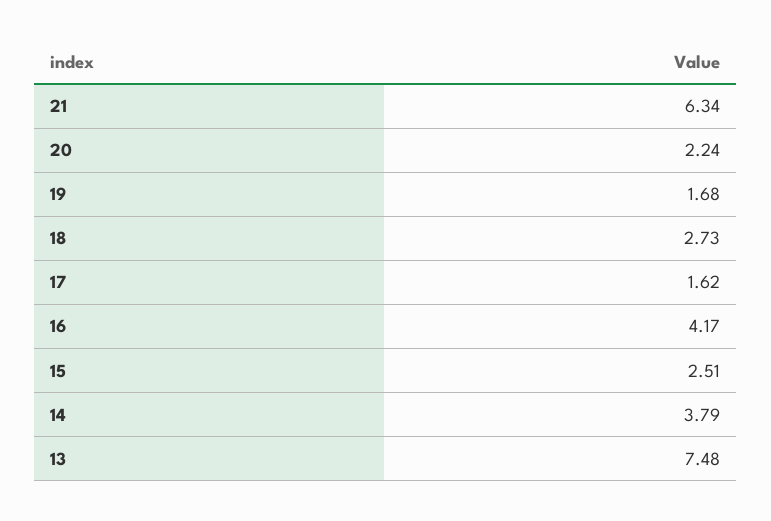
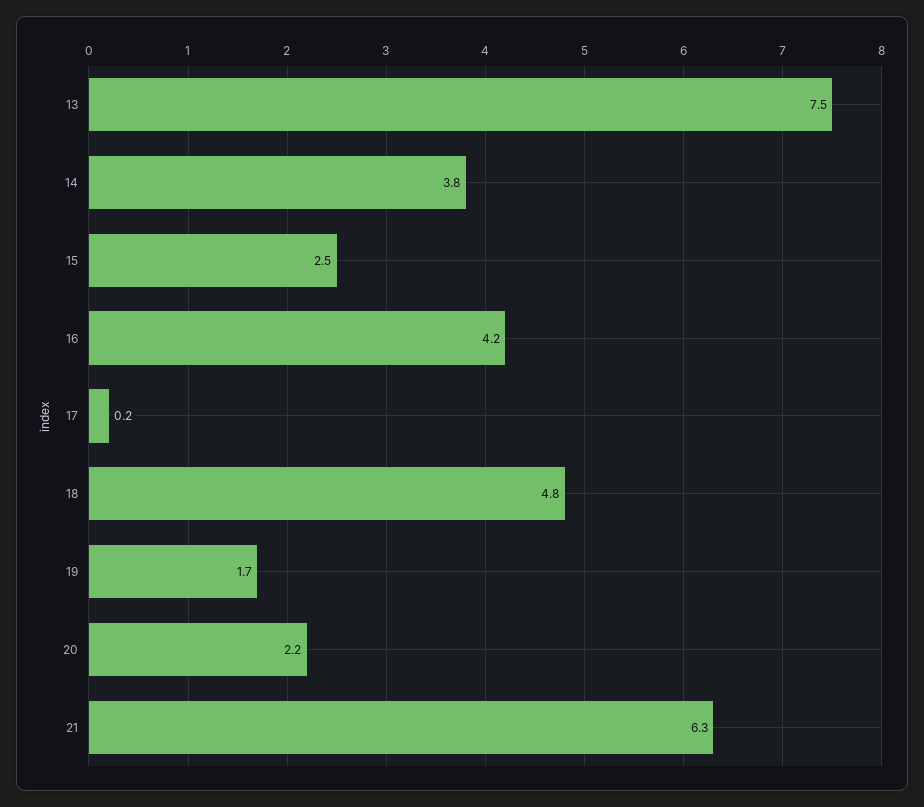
18: 2.73 -> 4.8
17: 1.62 -> 0.2

